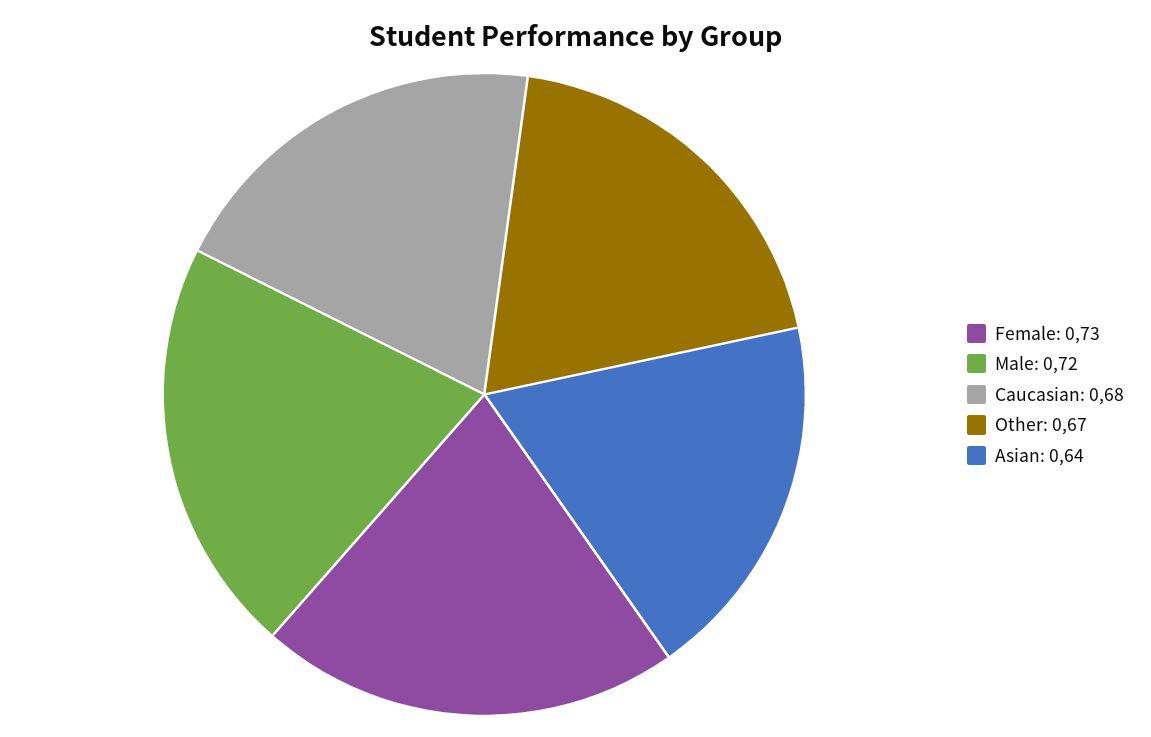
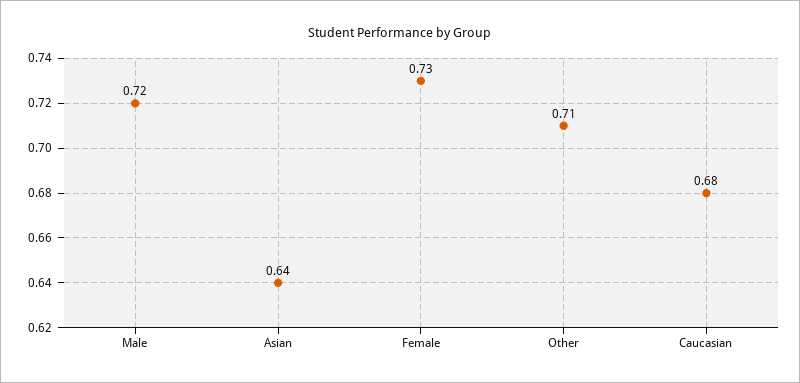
Other: 0.67 -> 0.71

